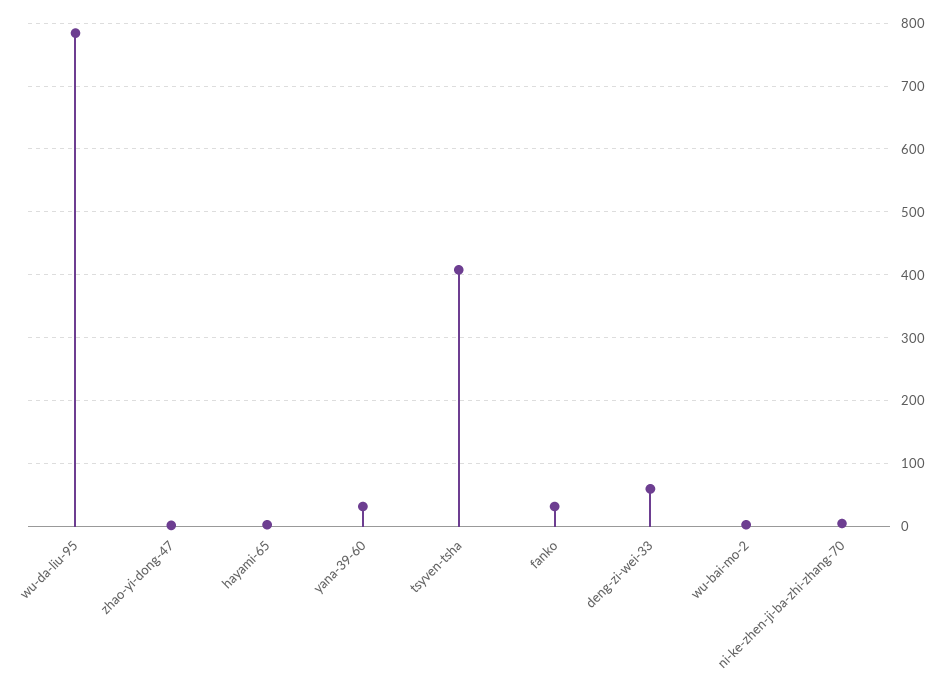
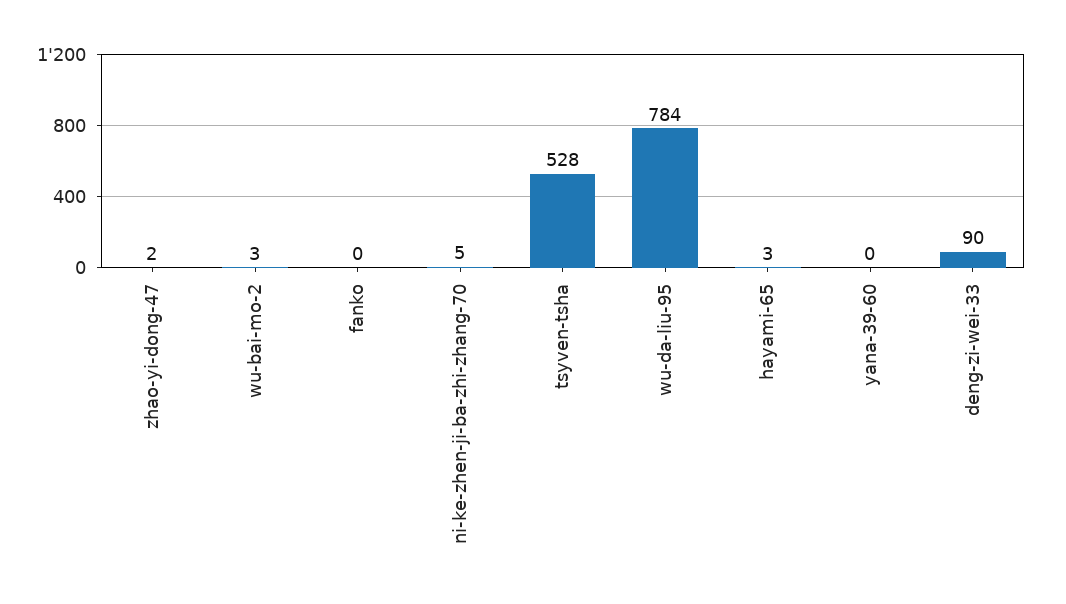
yana-39-60: 30 -> 0
tsyven-tsha: 410 -> 528
fanko: 30 -> 0
deng-zi-wei-33: 60 -> 90

